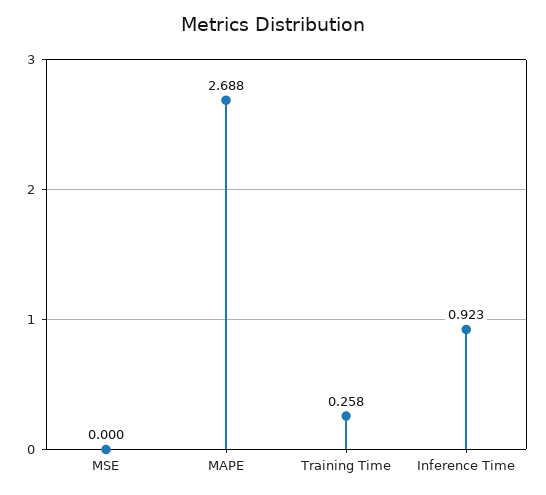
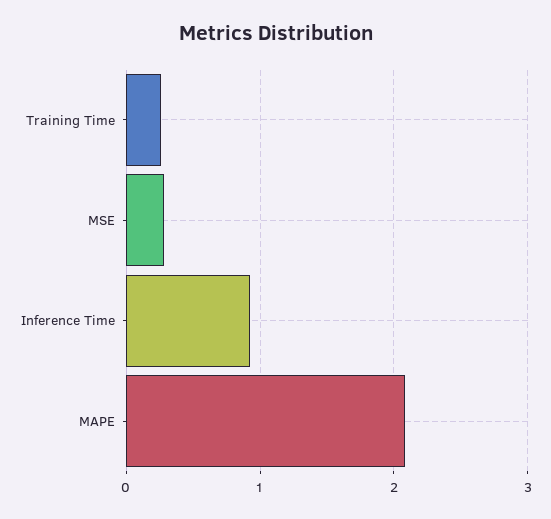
MSE: 0 -> 0.3
MAPE: 2.688 -> 2.1

